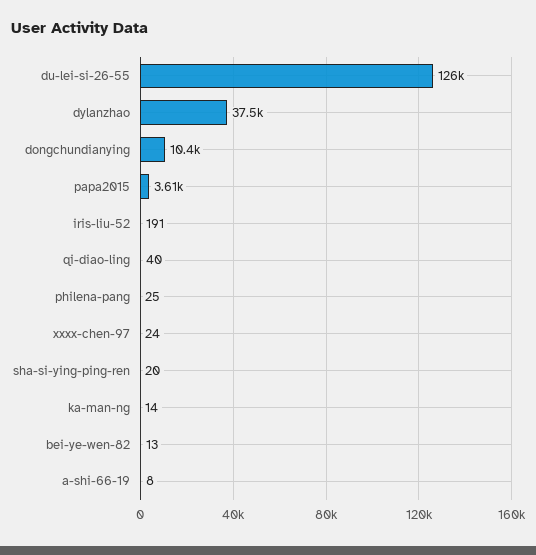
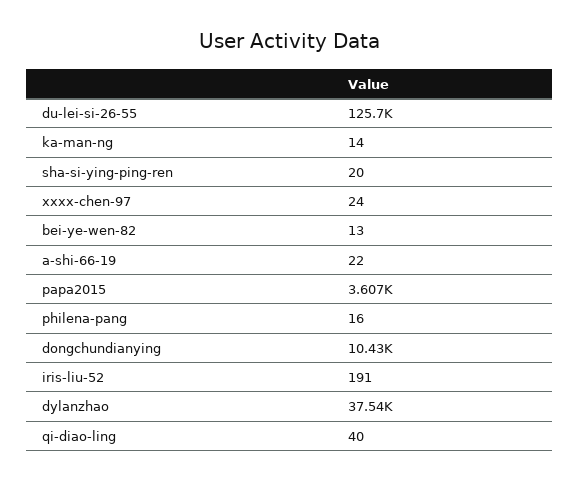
philena-pang: 25 -> 16
a-shi-66-19: 8 -> 22

